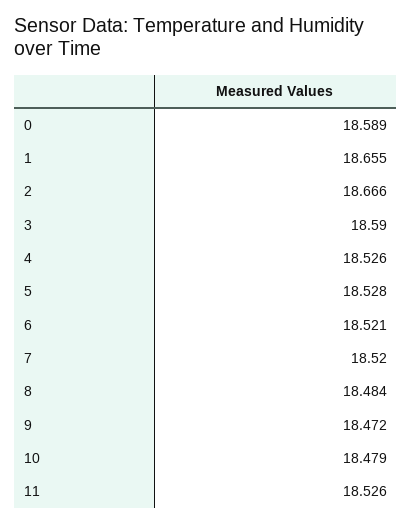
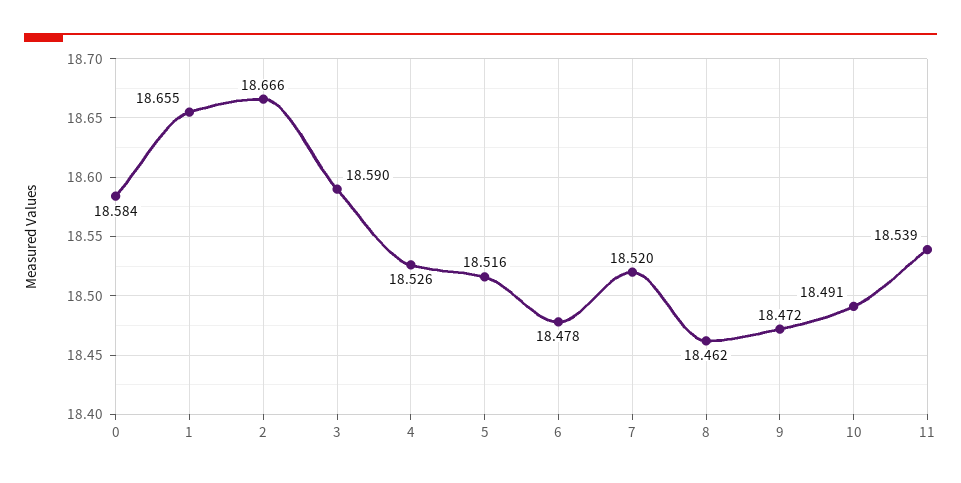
0: 18.589 -> 18.584
5: 18.528 -> 18.516
6: 18.521 -> 18.478
8: 18.484 -> 18.462
10: 18.479 -> 18.491
11: 18.526 -> 18.539

